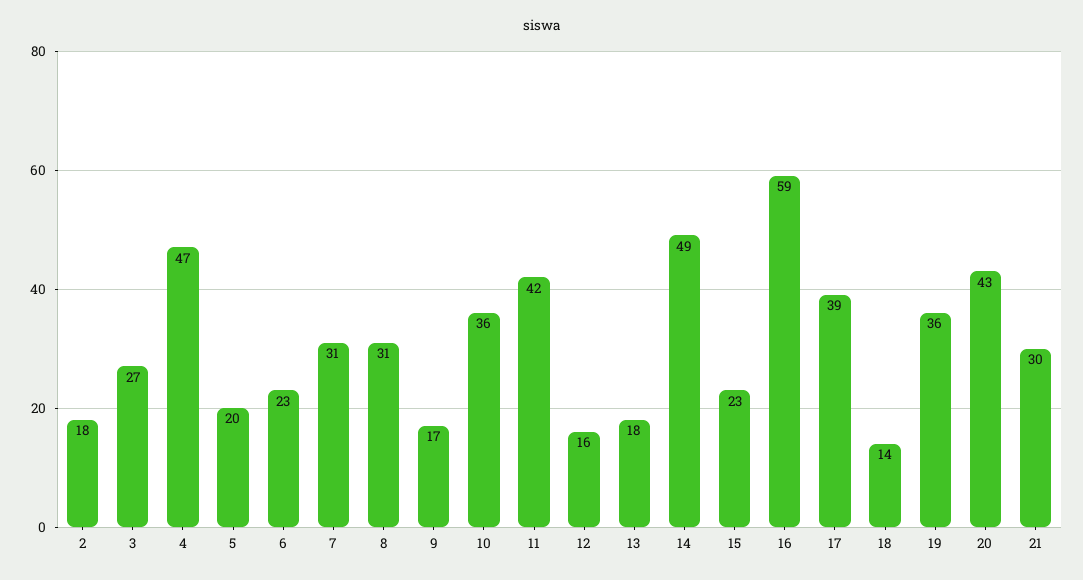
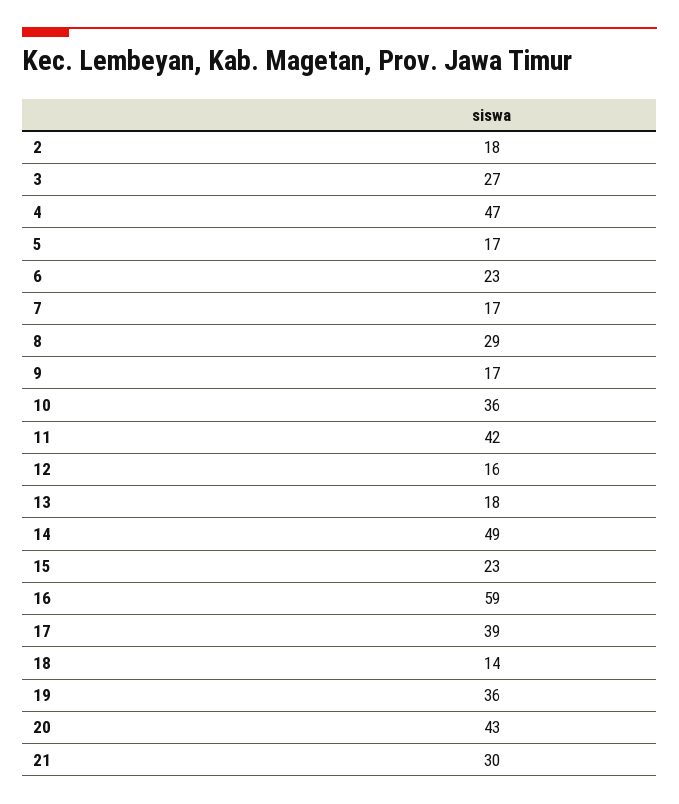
5: 20 -> 17
7: 31 -> 17
8: 31 -> 29

